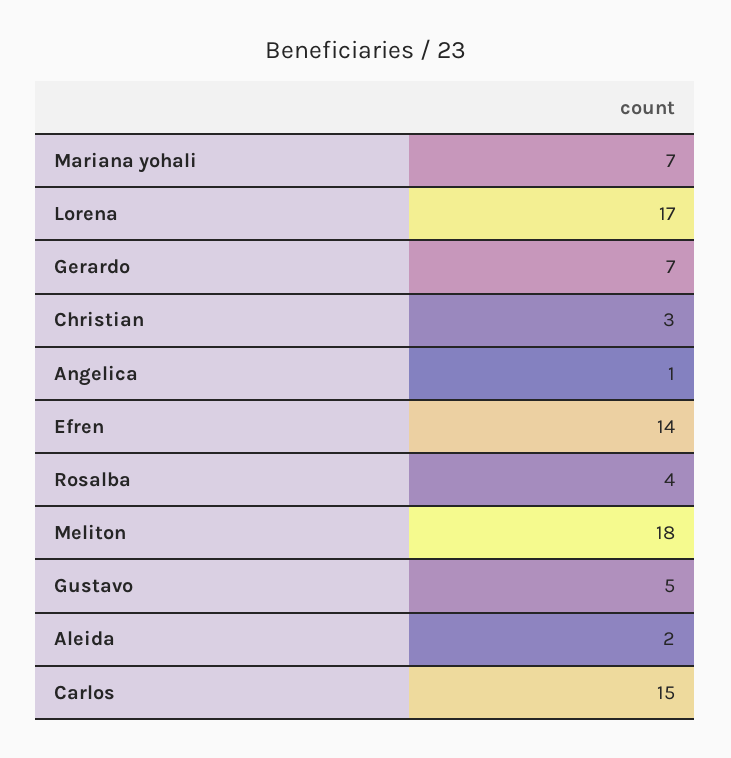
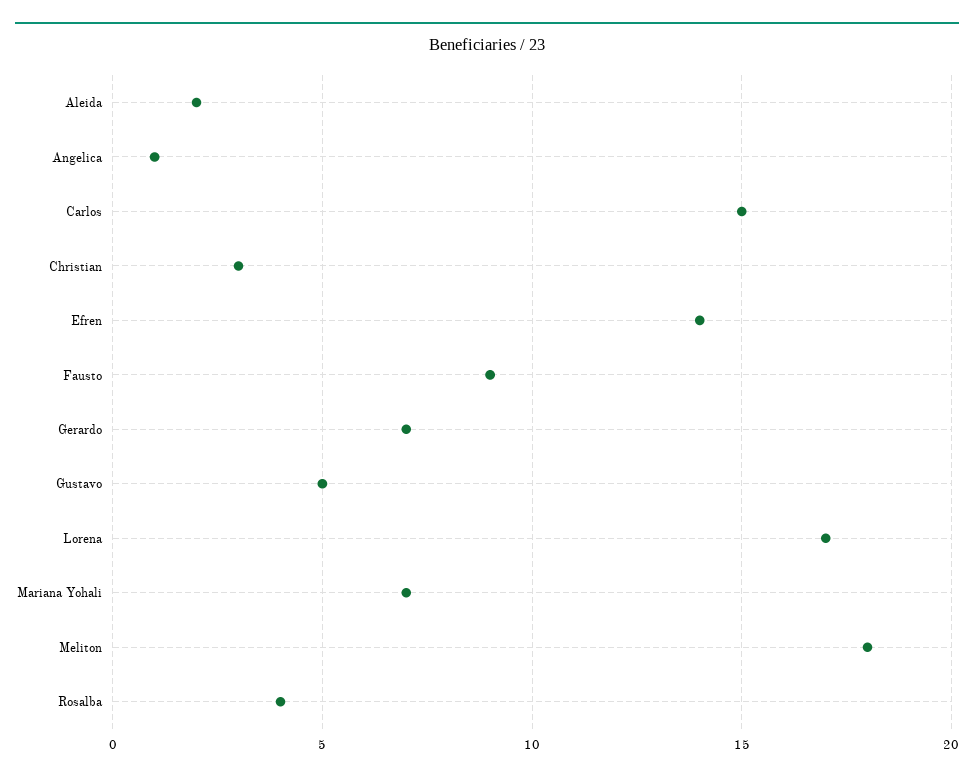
Fausto: none -> 9

